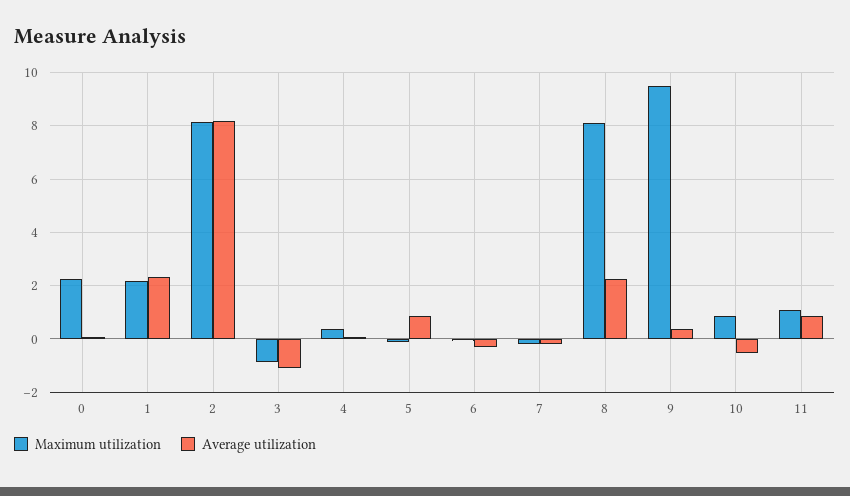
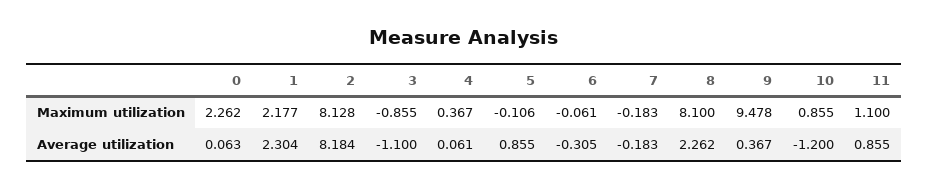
Average utilization, 10: -0.5 -> -1.2

